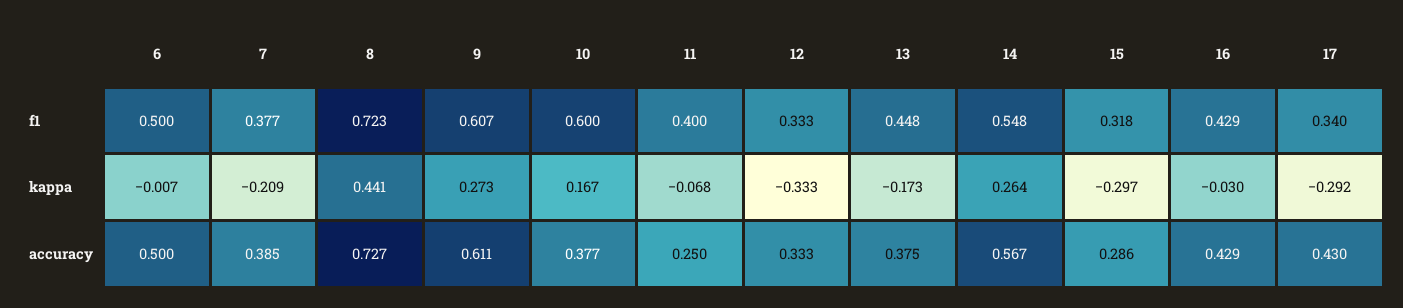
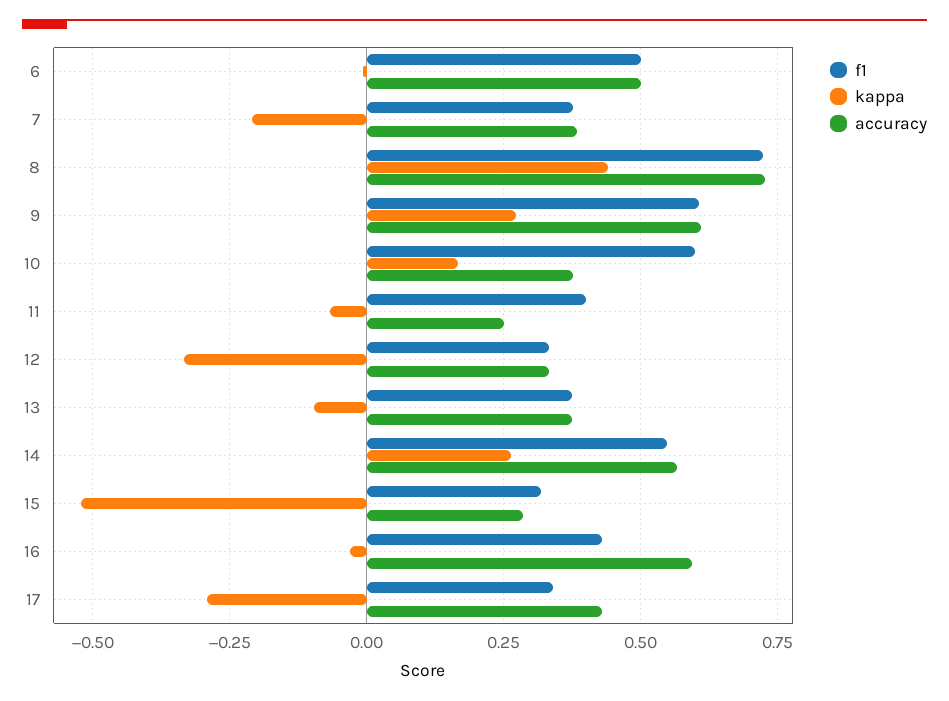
f1, 13: 0.448 -> 0.375
kappa, 13: -0.173 -> -0.1
kappa, 15: -0.297 -> -0.525
accuracy, 16: 0.429 -> 0.6

